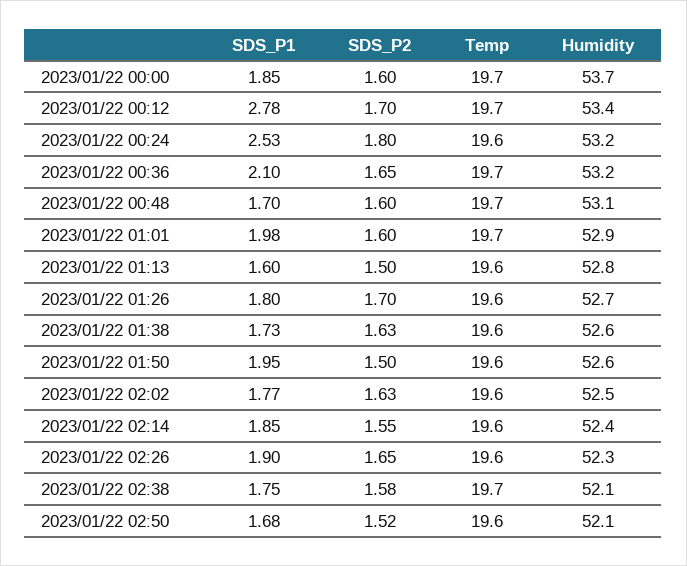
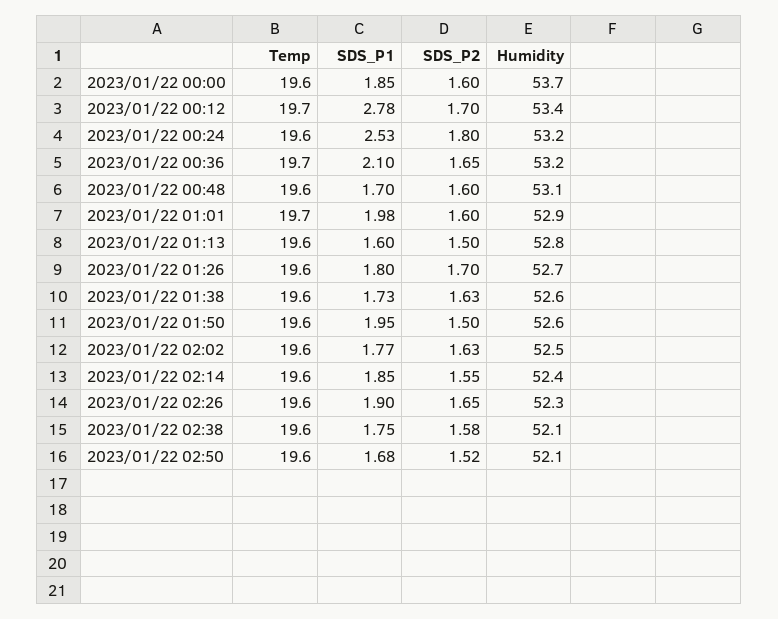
Temp, 2023/01/22 00:00: 19.7 -> 19.6
Temp, 2023/01/22 00:48: 19.7 -> 19.6
Temp, 2023/01/22 02:38: 19.7 -> 19.6

